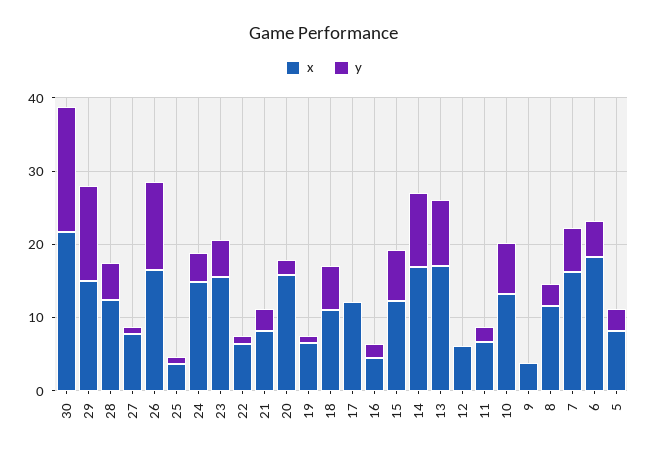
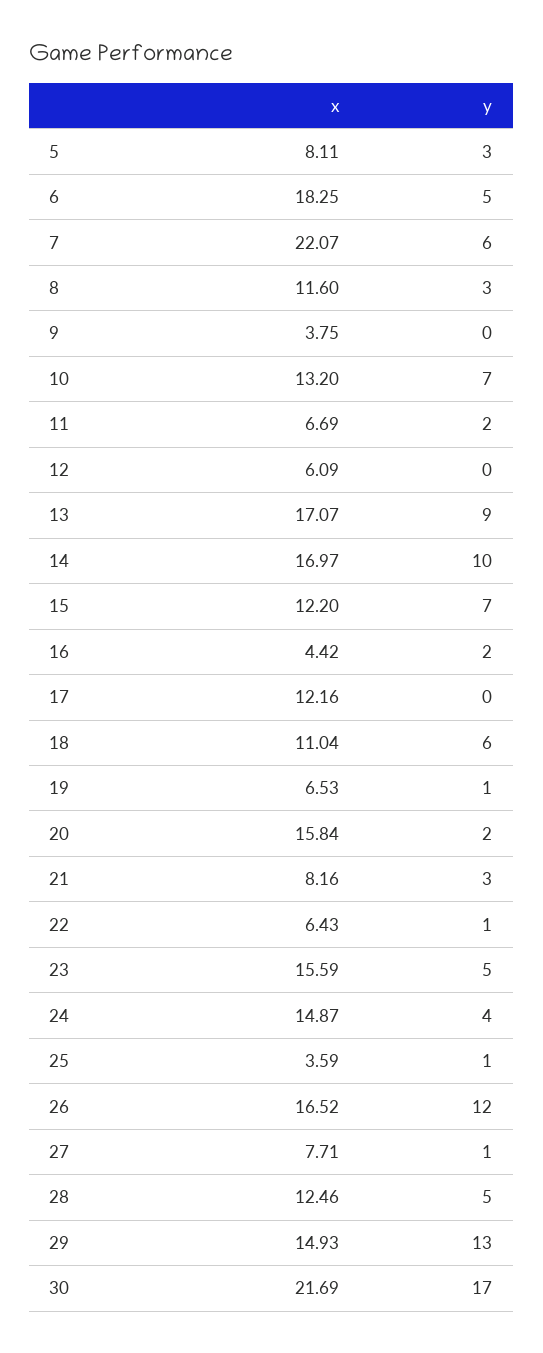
x, 7: 16 -> 22.07

